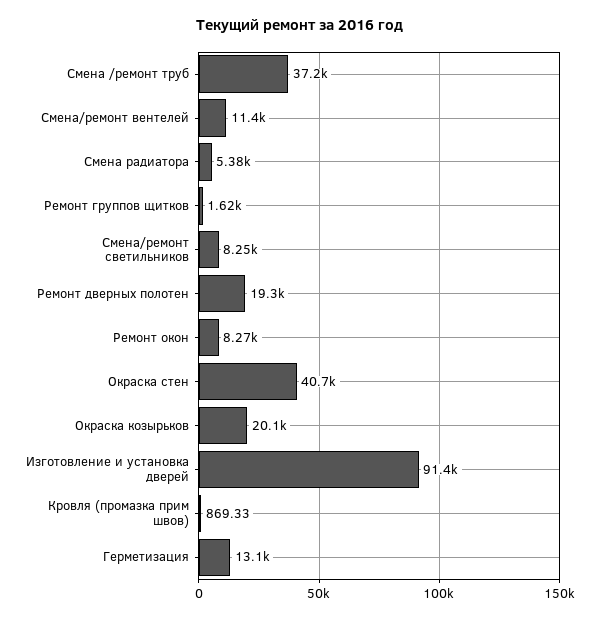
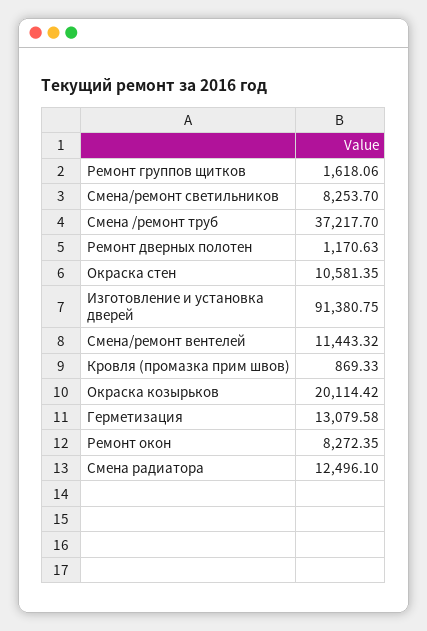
Смена радиатора: 5380 -> 12496.1
Ремонт дверных полотен: 19300 -> 1170.63
Окраска стен: 40700 -> 10581.35

